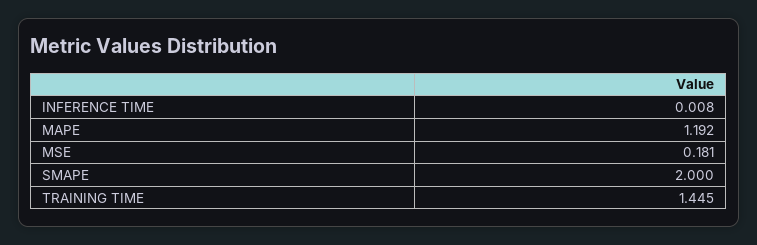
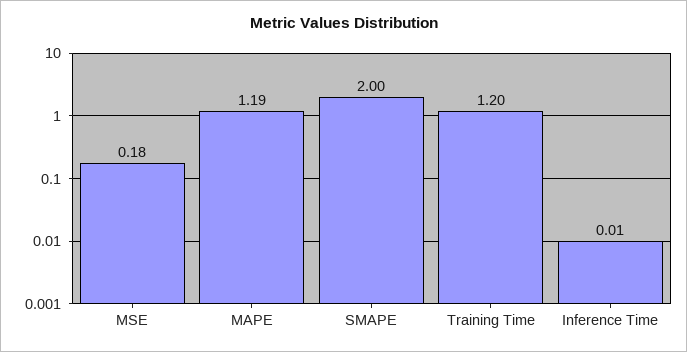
TRAINING TIME: 1.445 -> 1.2

